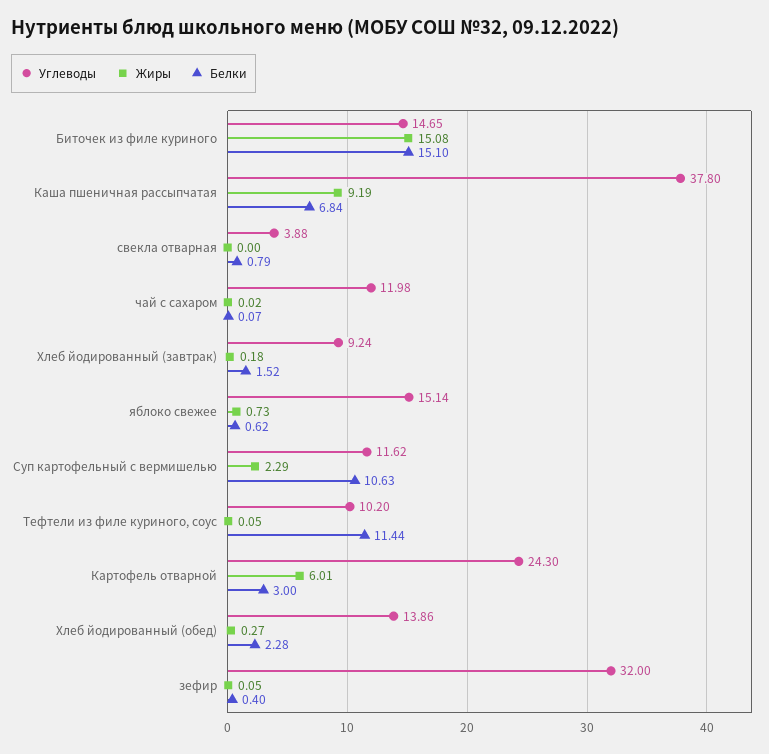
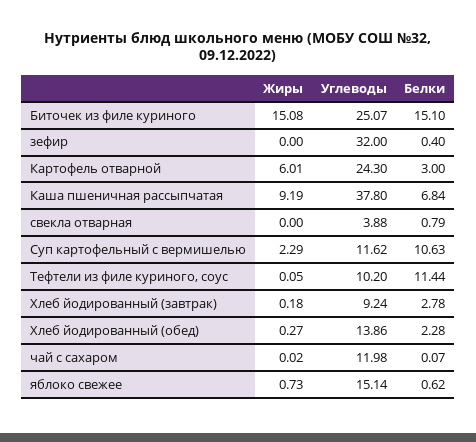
Углеводы, Биточек из филе куриного: 14.65 -> 25.07
Белки, Хлеб йодированный (завтрак): 1.52 -> 2.78
Жиры, зефир: 0.05 -> 0

